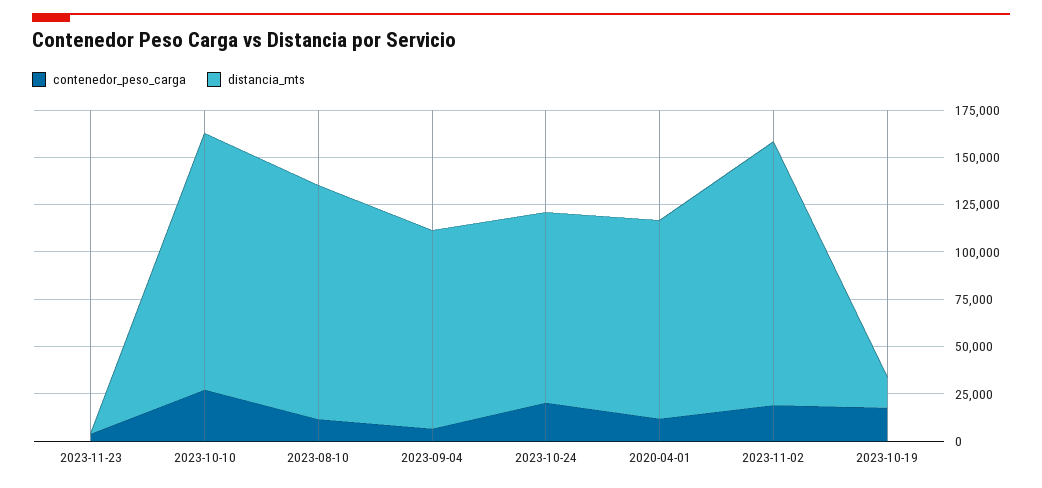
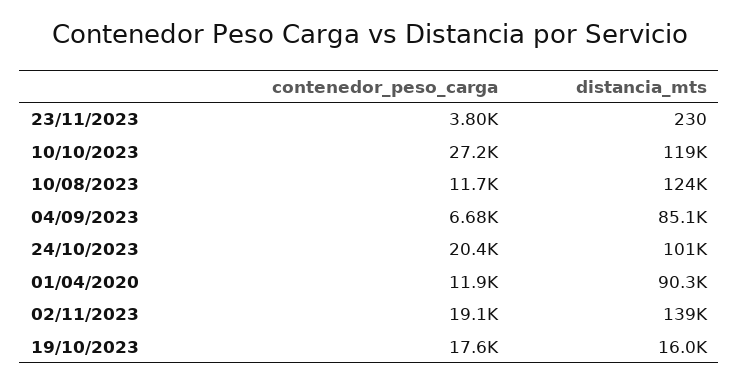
distancia_mts, 2023-10-10: 135000 -> 119000
distancia_mts, 2023-09-04: 105000 -> 85100
distancia_mts, 2020-04-01: 105000 -> 90300

